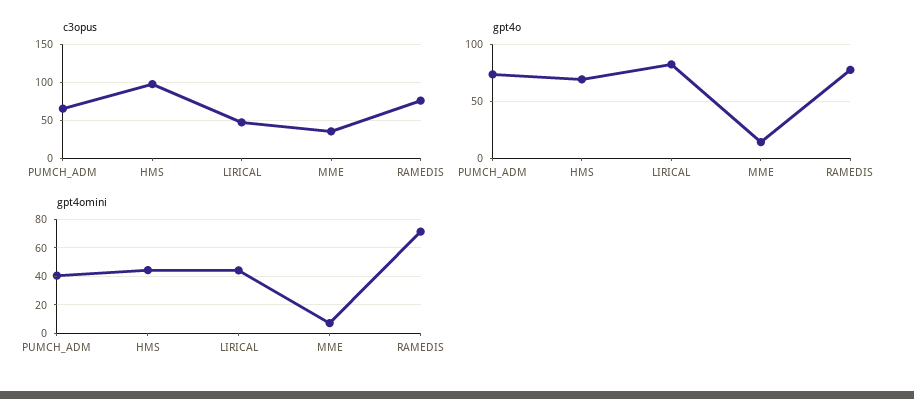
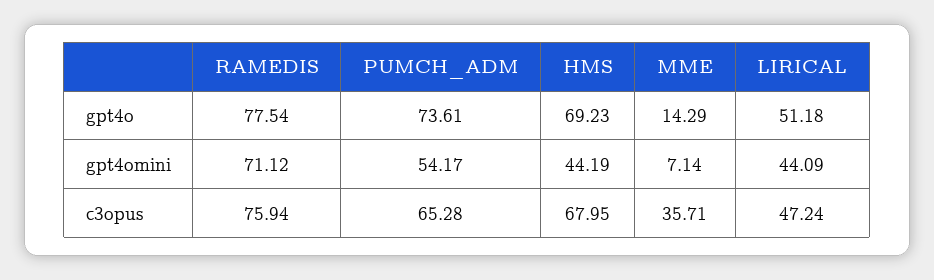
c3opus, HMS: 100 -> 67.95
gpt4o, LIRICAL: 80 -> 51.18
gpt4omini, PUMCH_ADM: 40 -> 54.17

